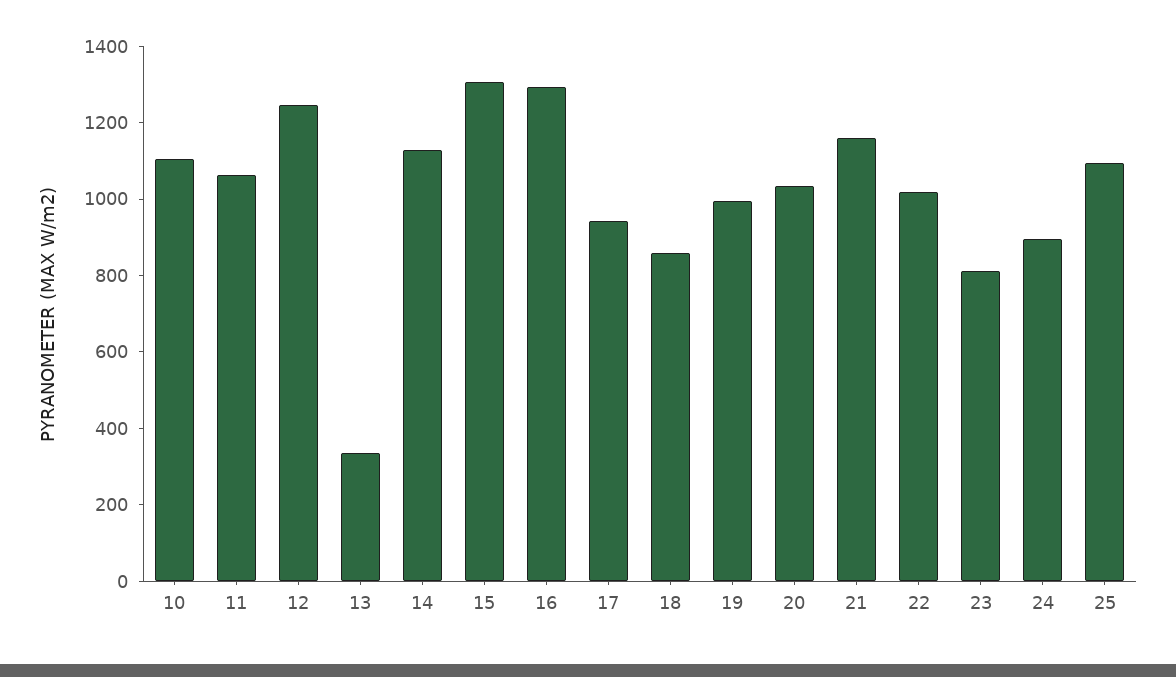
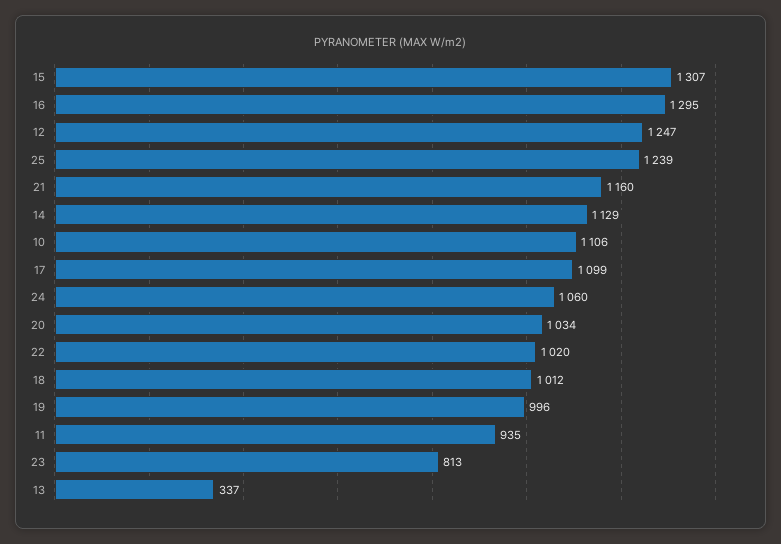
11: 1050 -> 935
17: 950 -> 1099
18: 850 -> 1012
24: 900 -> 1060
25: 1100 -> 1239

